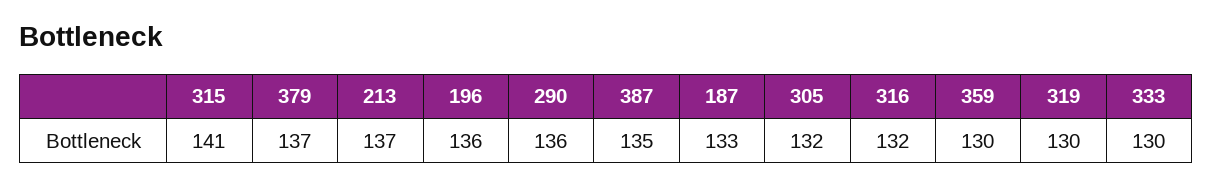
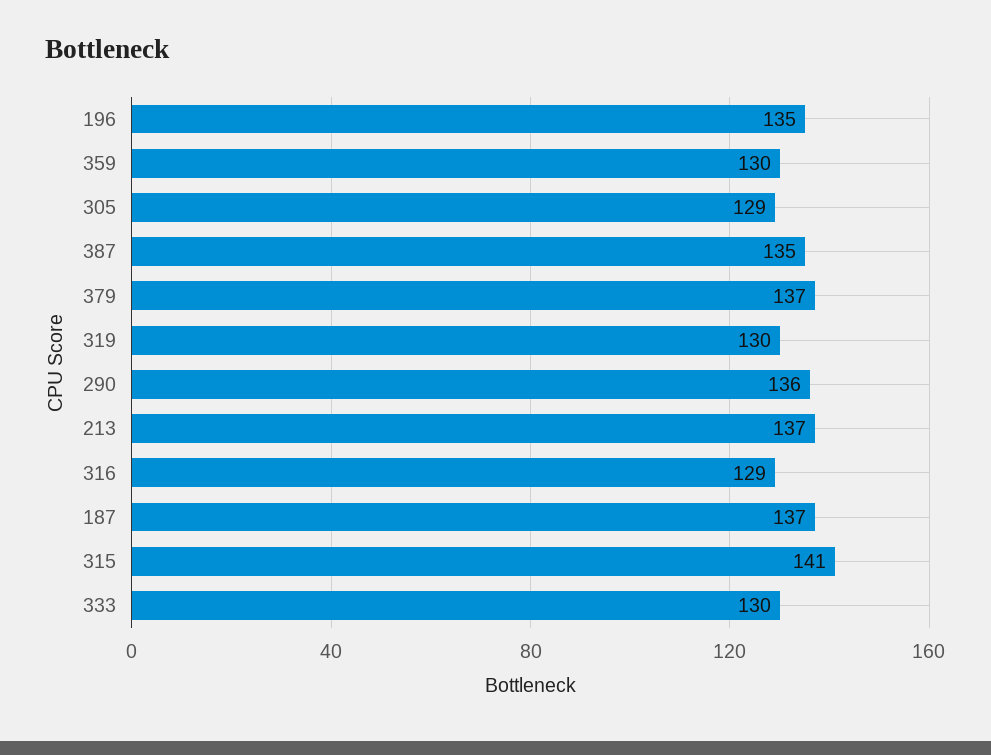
196: 136 -> 135
187: 133 -> 137
305: 132 -> 129
316: 132 -> 129

